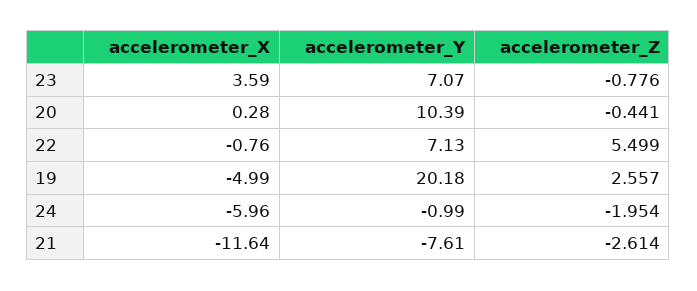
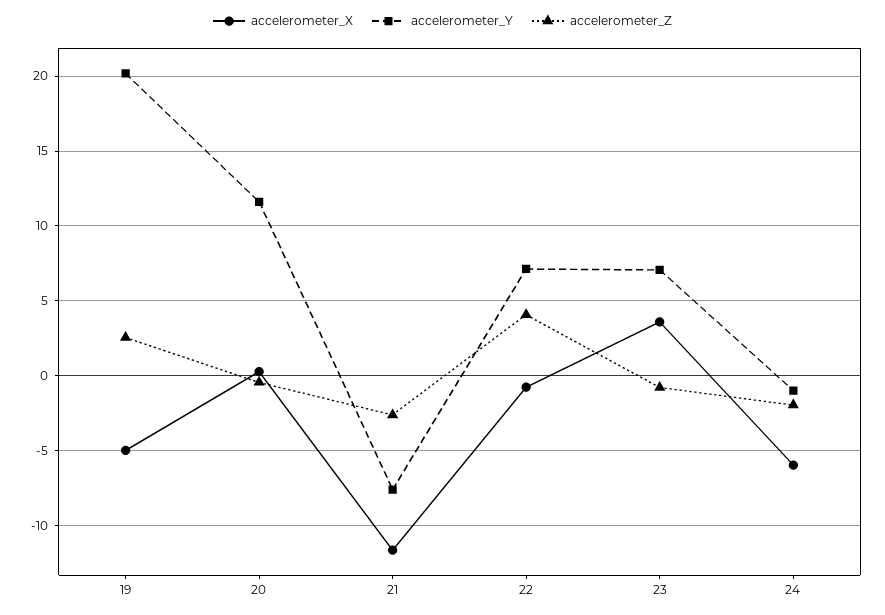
accelerometer_Y, 20: 10.39 -> 11.5
accelerometer_Z, 22: 5.499 -> 4

